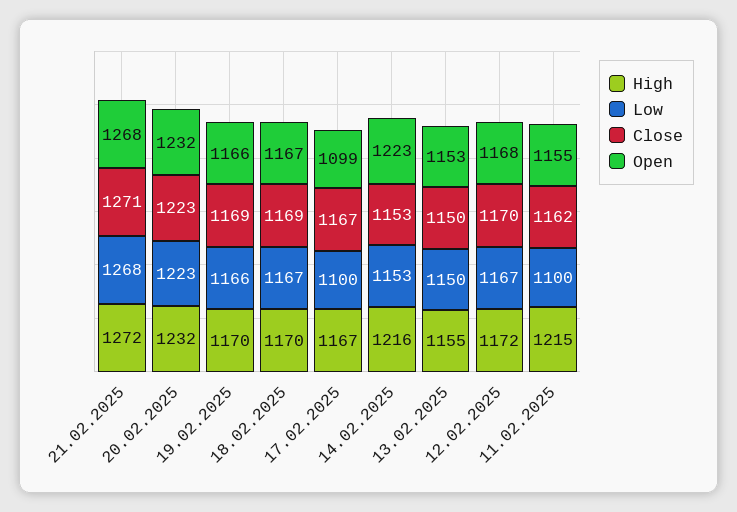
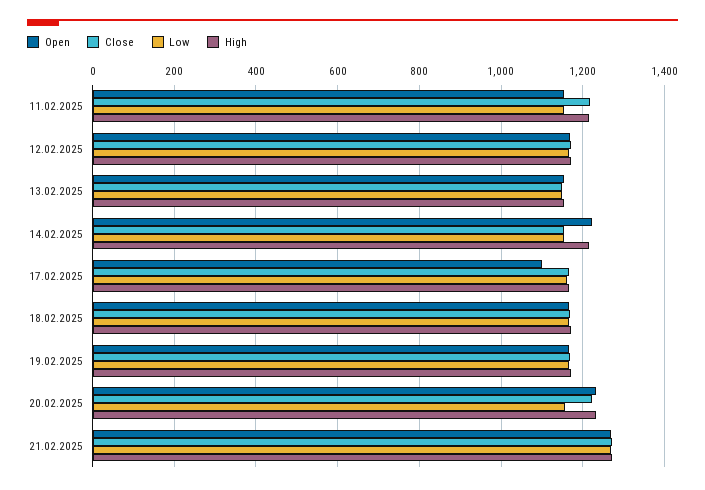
Low, 20.02.2025: 1223 -> 1160
Low, 17.02.2025: 1100 -> 1160
Low, 11.02.2025: 1100 -> 1160
Close, 11.02.2025: 1162 -> 1220

